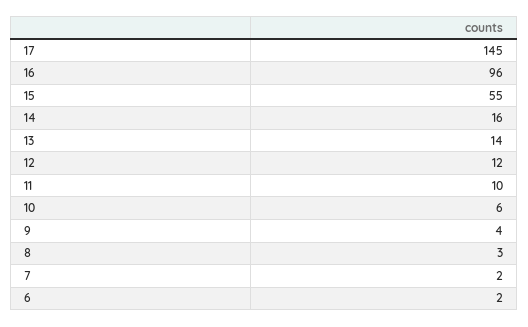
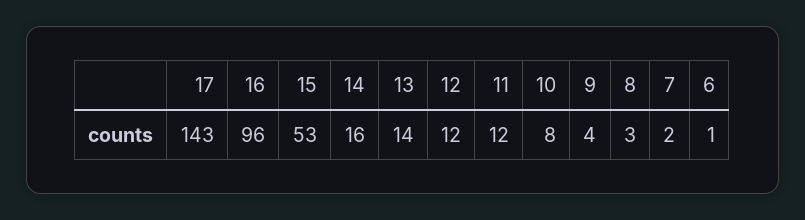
17: 145 -> 143
15: 55 -> 53
11: 10 -> 12
10: 6 -> 8
6: 2 -> 1

